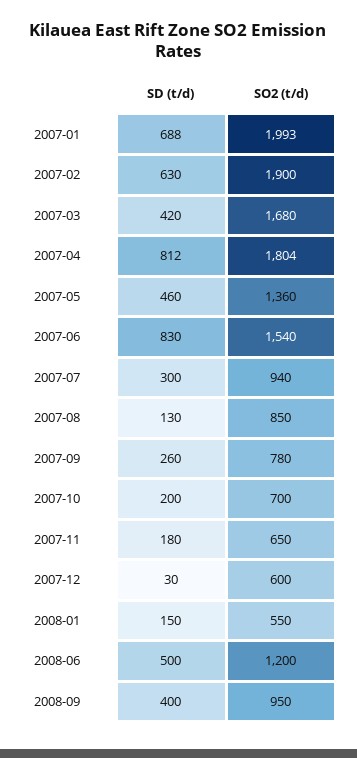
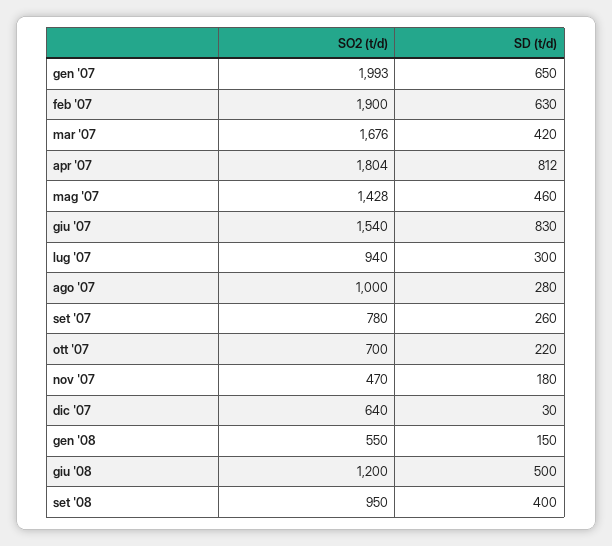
SD (t/d), 2007-01: 688 -> 650
SO2 (t/d), 2007-03: 1680 -> 1676
SO2 (t/d), 2007-05: 1360 -> 1428
SD (t/d), 2007-08: 130 -> 280
SO2 (t/d), 2007-08: 850 -> 1000
SD (t/d), 2007-10: 200 -> 220
SO2 (t/d), 2007-11: 650 -> 470
SO2 (t/d), 2007-12: 600 -> 640

